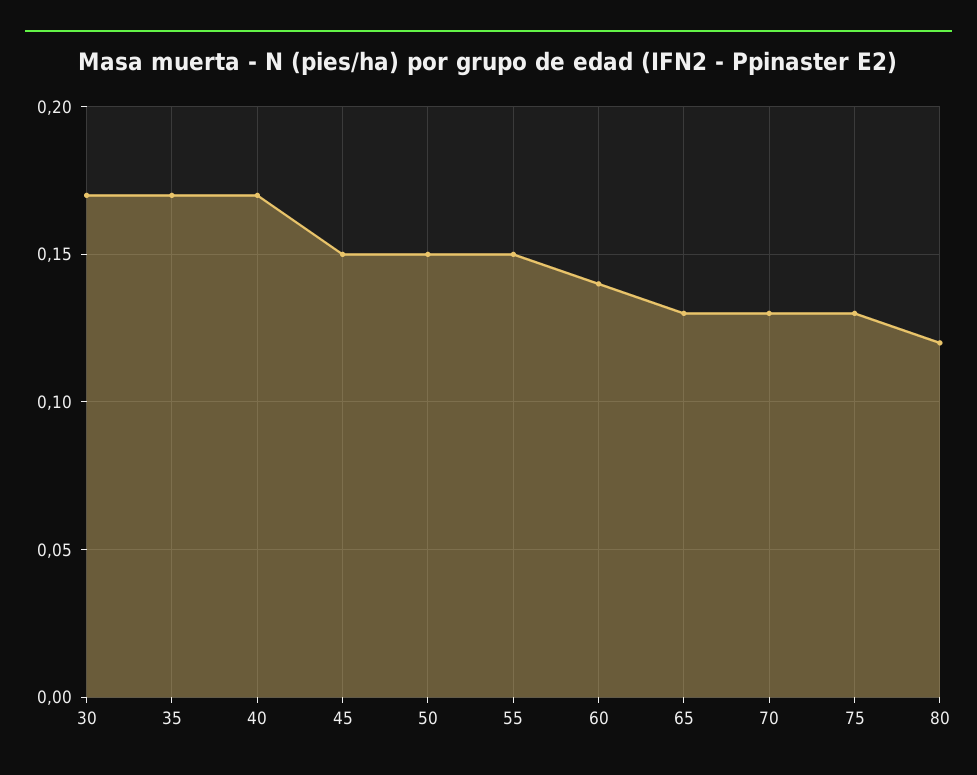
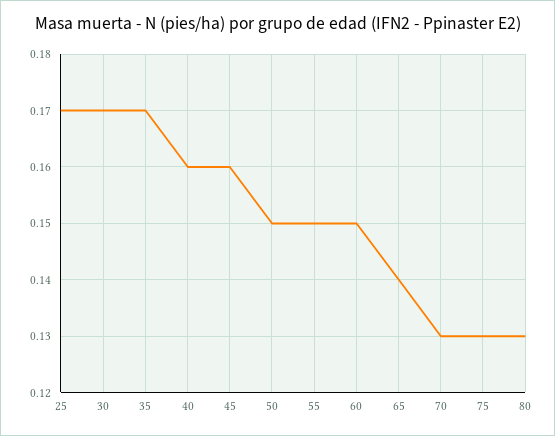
40: 0.17 -> 0.16
45: 0.15 -> 0.16
60: 0.14 -> 0.15
65: 0.13 -> 0.14
80: 0.12 -> 0.13
25: none -> 0.17

